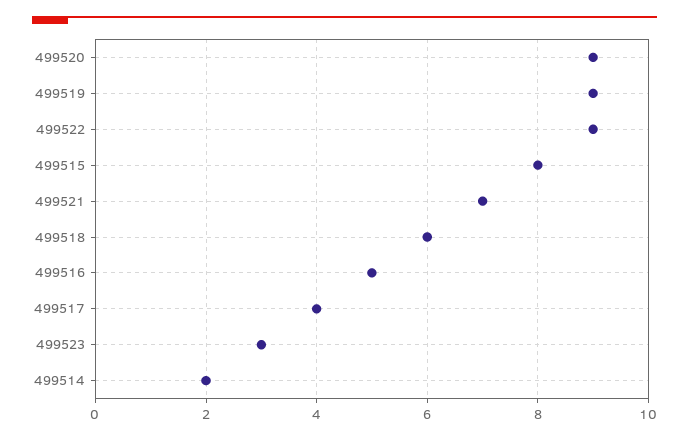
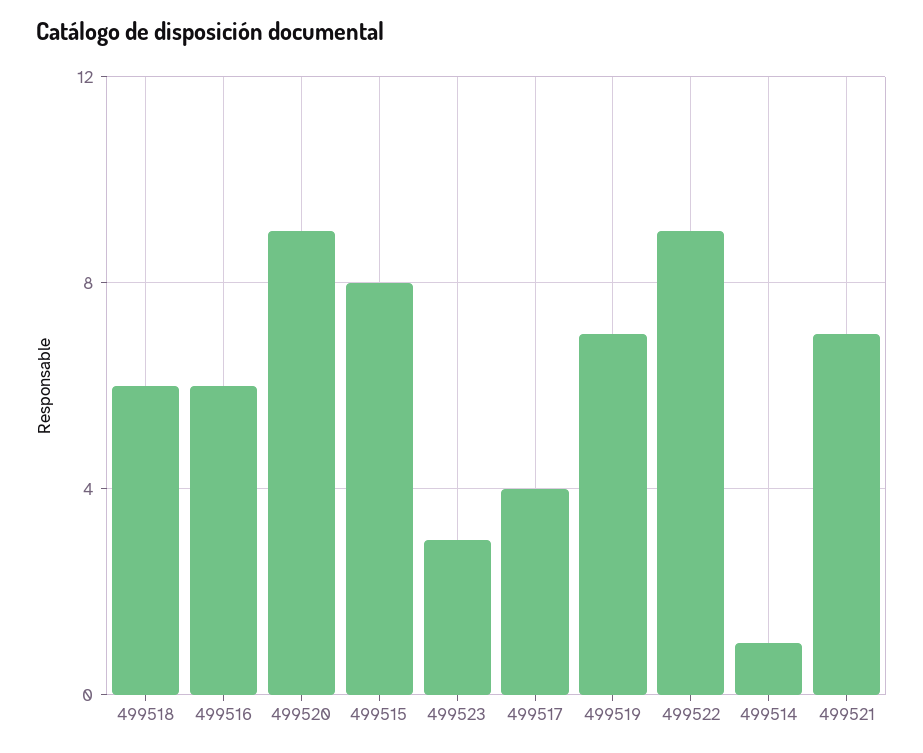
499519: 9 -> 7
499516: 5 -> 6
499514: 2 -> 1

